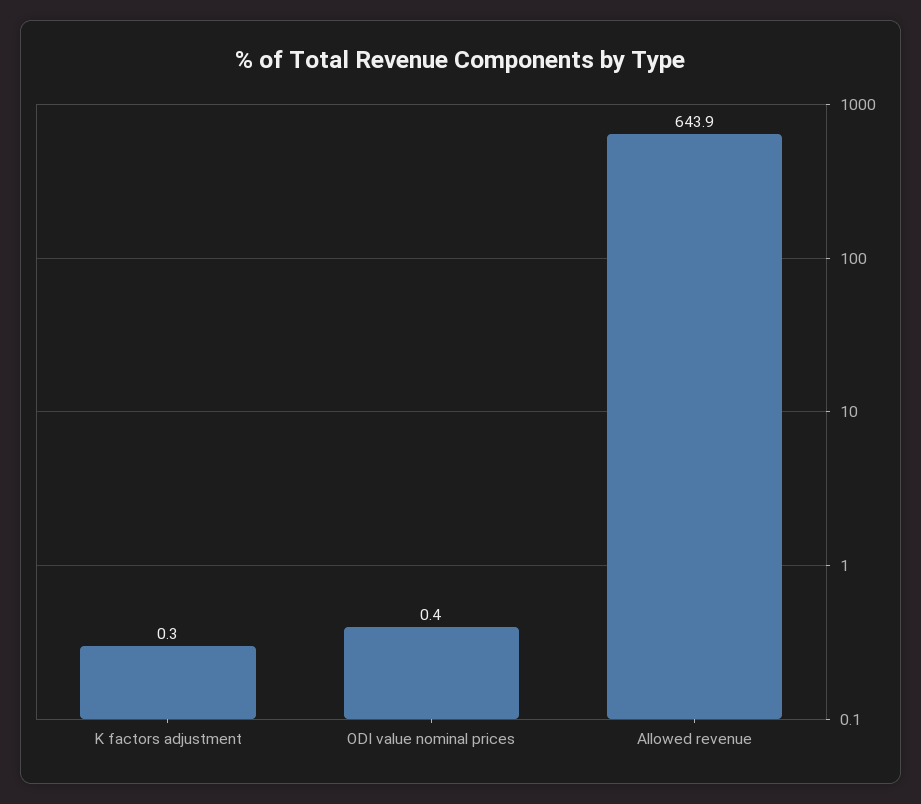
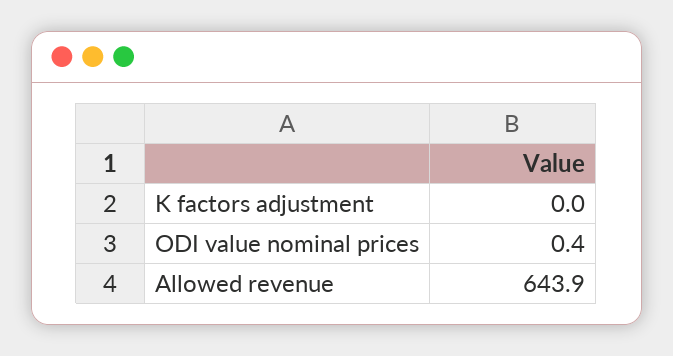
K factors adjustment: 0.3 -> 0

